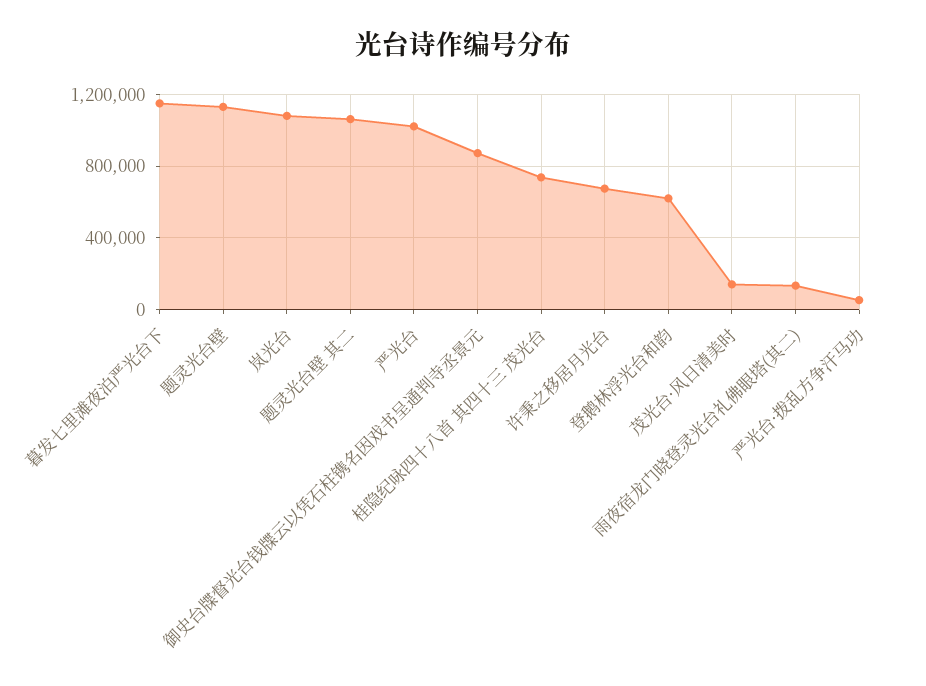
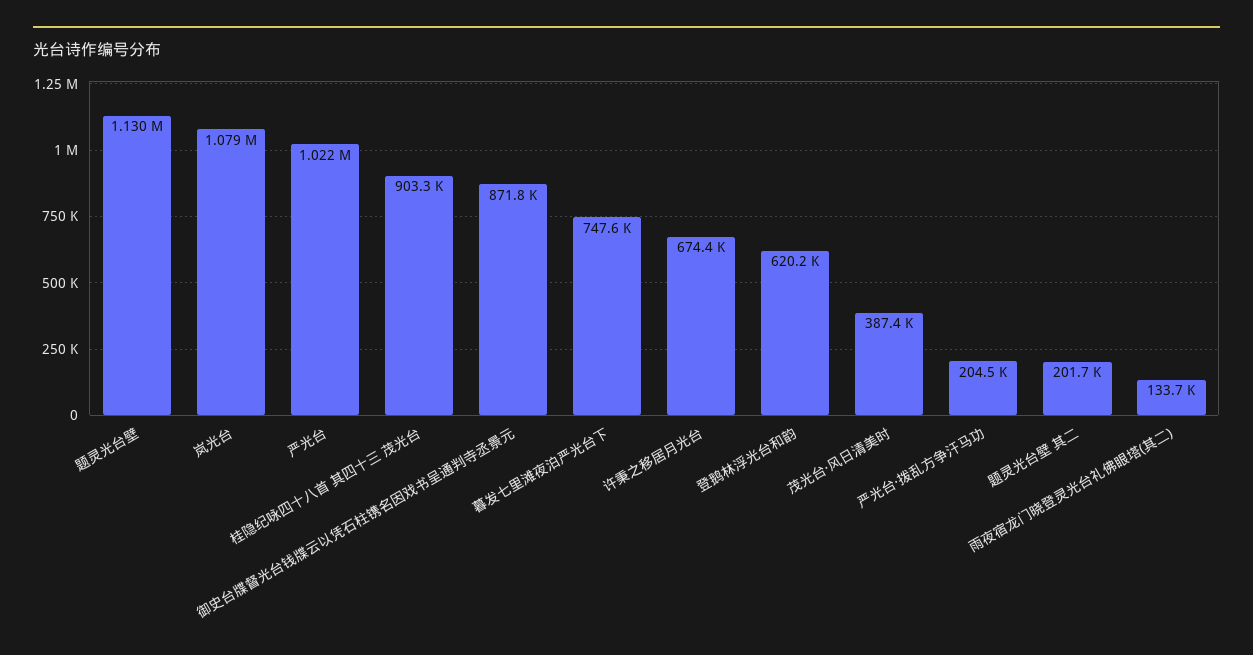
暮发七里滩夜泊严光台下: 1150000 -> 747600
题灵光台壁 其二: 1050000 -> 201700
桂隐纪咏四十八首 其四十三 茂光台: 750000 -> 903300
茂光台·风日清美时: 150000 -> 387400
严光台·拨乱方争汗马功: 50000 -> 204500

